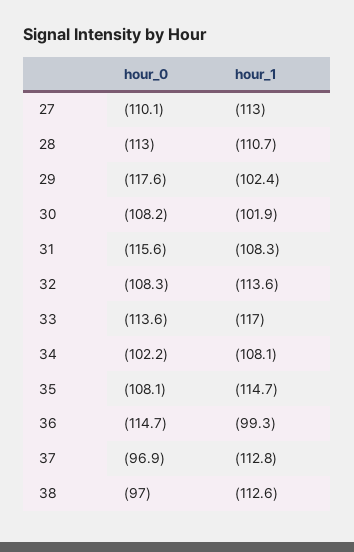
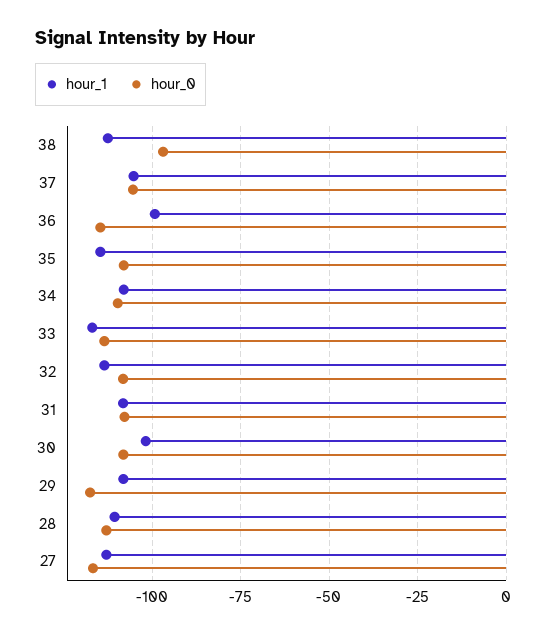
hour_0, 27: -110.1 -> -117.5
hour_1, 29: -102.4 -> -107.5
hour_0, 31: -115.6 -> -107.5
hour_0, 34: -102.2 -> -110
hour_0, 37: -96.9 -> -105
hour_1, 37: -112.8 -> -105

